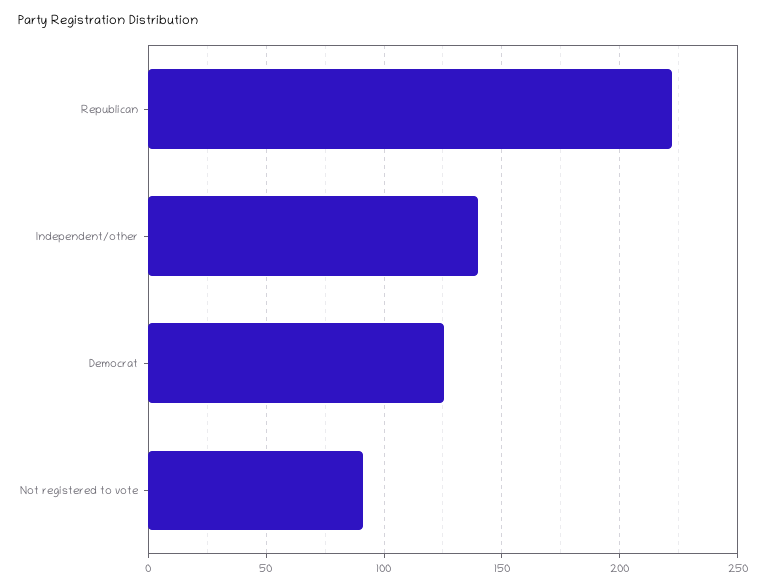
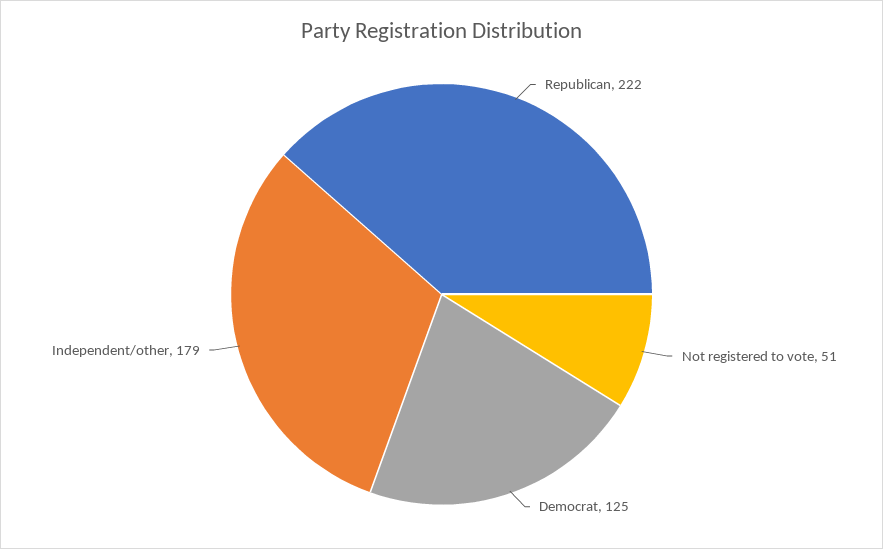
Independent/other: 140 -> 179
Not registered to vote: 90 -> 51

